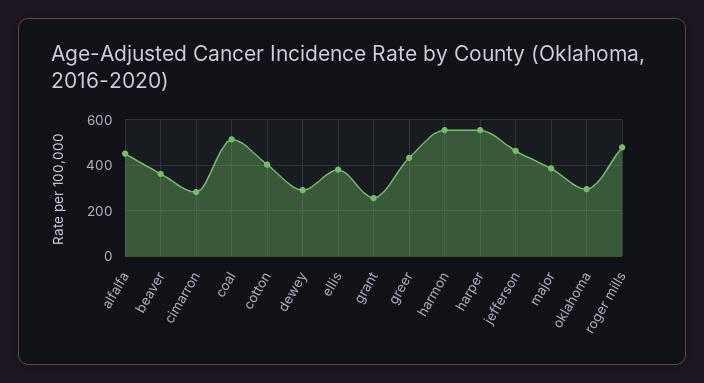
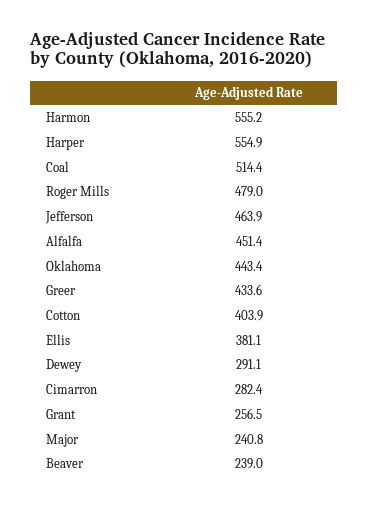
beaver: 350 -> 239
major: 400 -> 240.8
oklahoma: 300 -> 443.4

